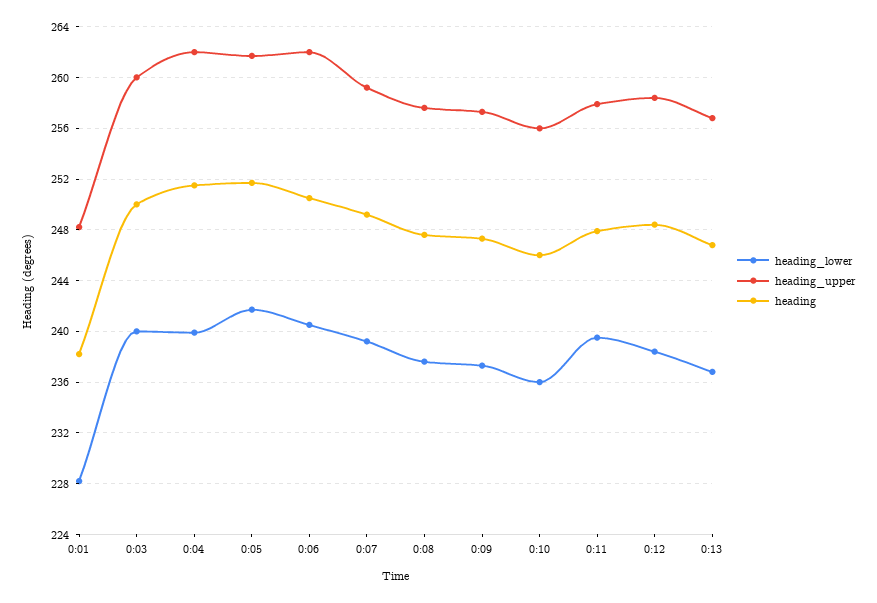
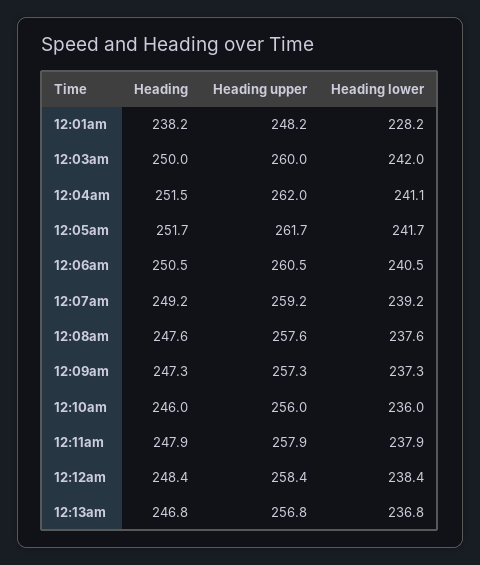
heading_lower, 0:03: 240 -> 242
heading_lower, 0:04: 240 -> 241.1
heading_upper, 0:06: 262 -> 260.5
heading_lower, 0:11: 239.5 -> 237.9

